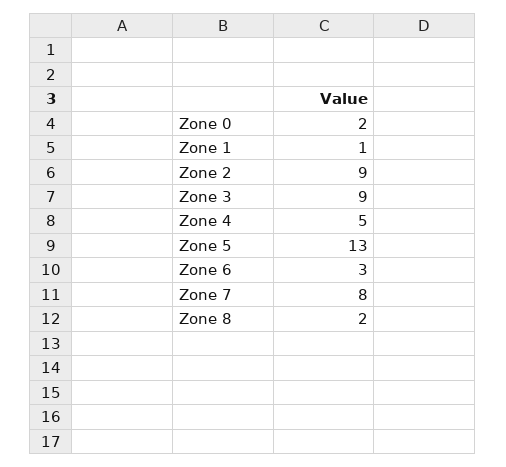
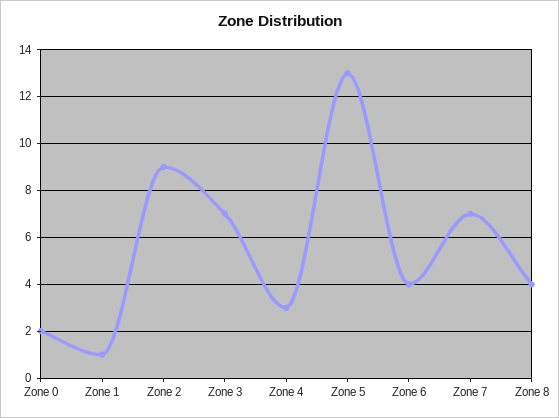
Zone 3: 9 -> 7
Zone 4: 5 -> 3
Zone 6: 3 -> 4
Zone 7: 8 -> 7
Zone 8: 2 -> 4

